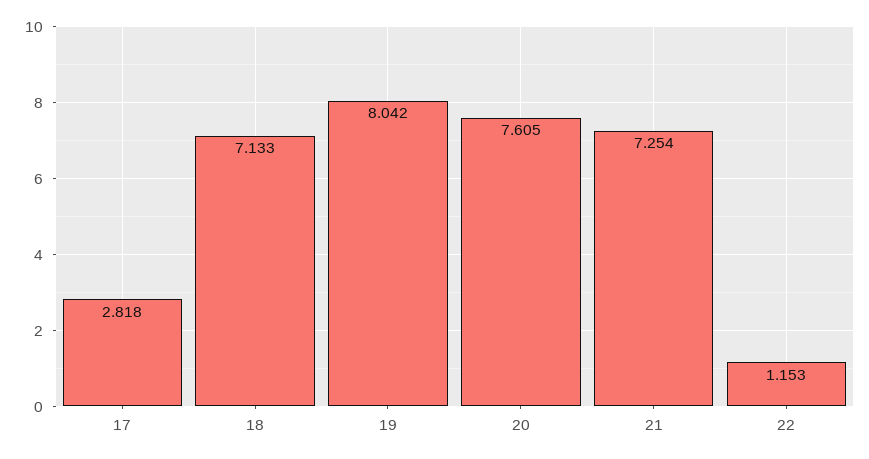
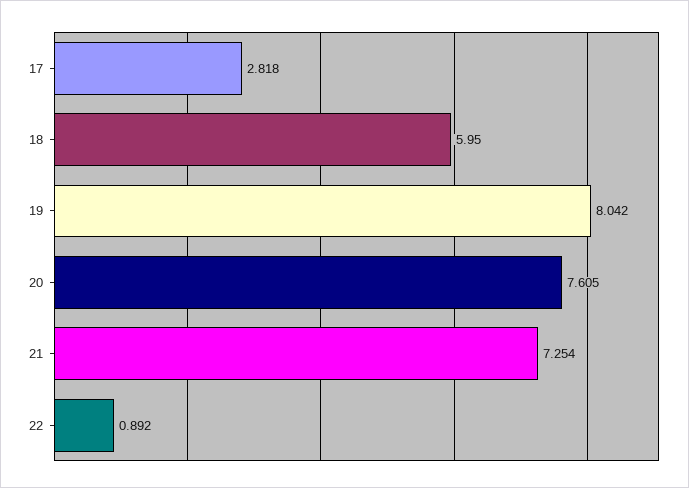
18: 7.133 -> 5.95
22: 1.153 -> 0.892

